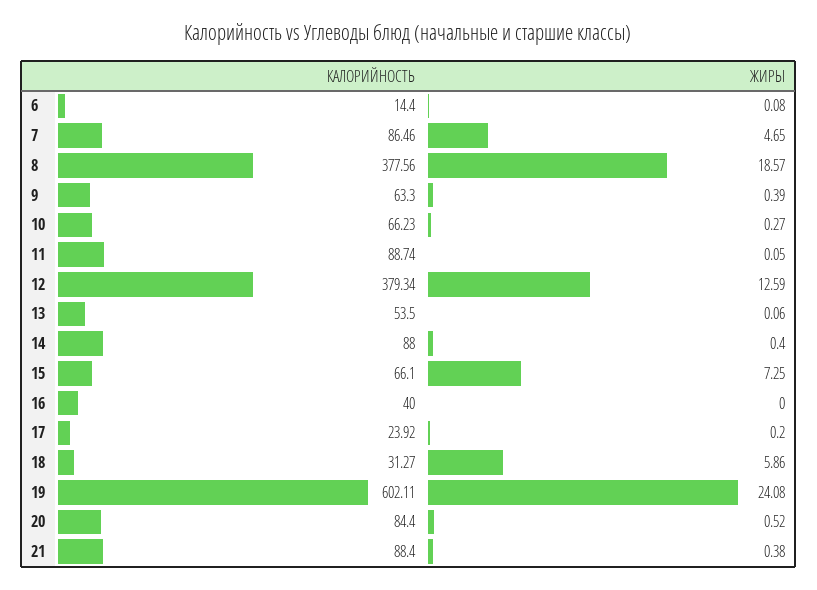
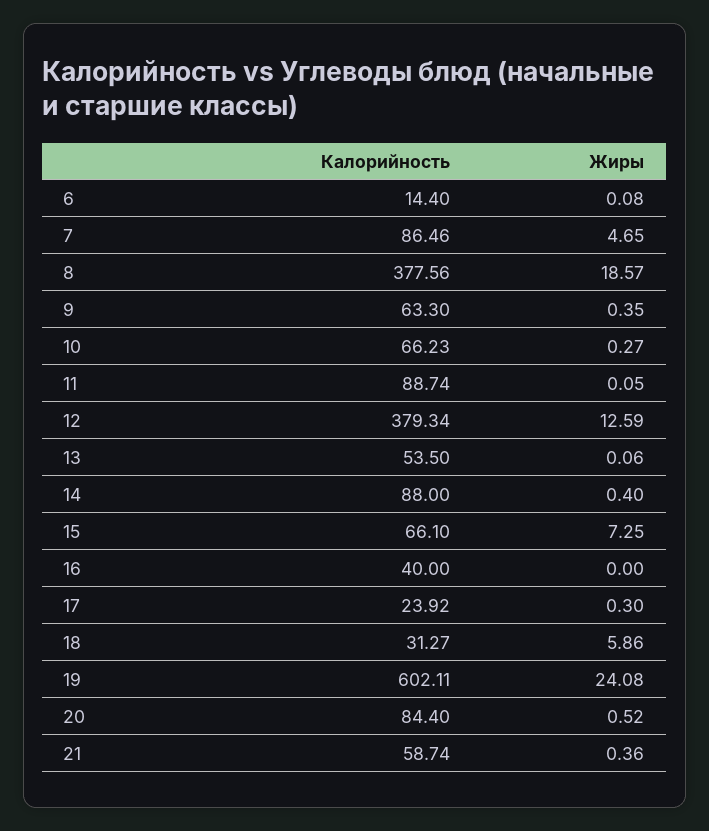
ЖИРЫ, 9: 0.39 -> 0.35
ЖИРЫ, 17: 0.2 -> 0.3
КАЛОРИЙНОСТЬ, 21: 88.4 -> 58.74
ЖИРЫ, 21: 0.38 -> 0.36

